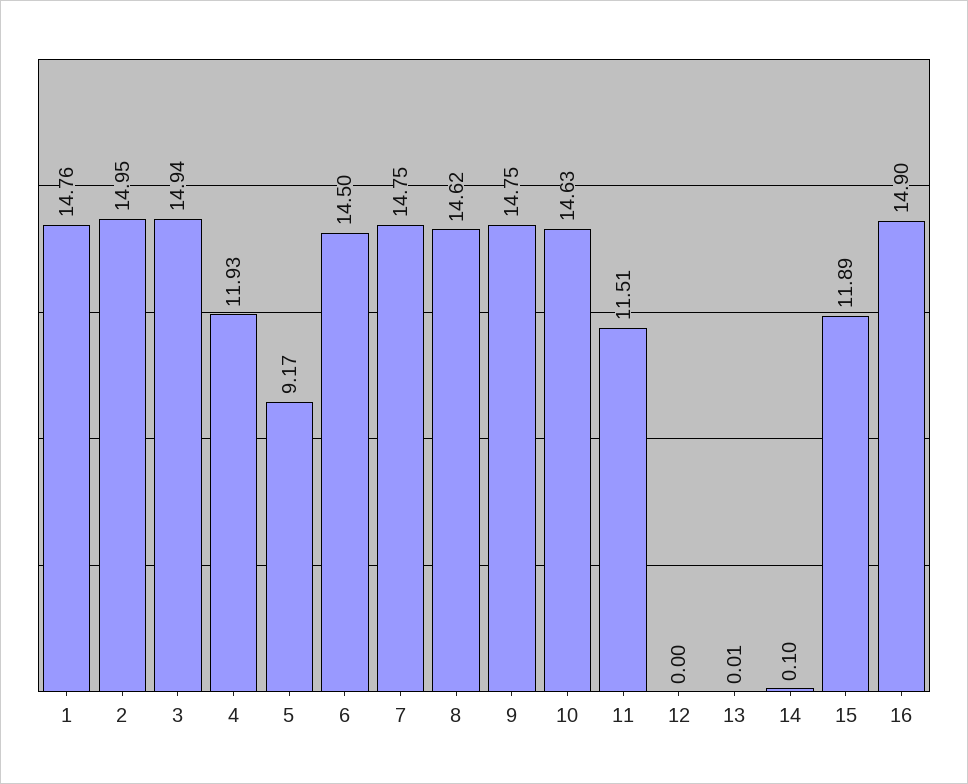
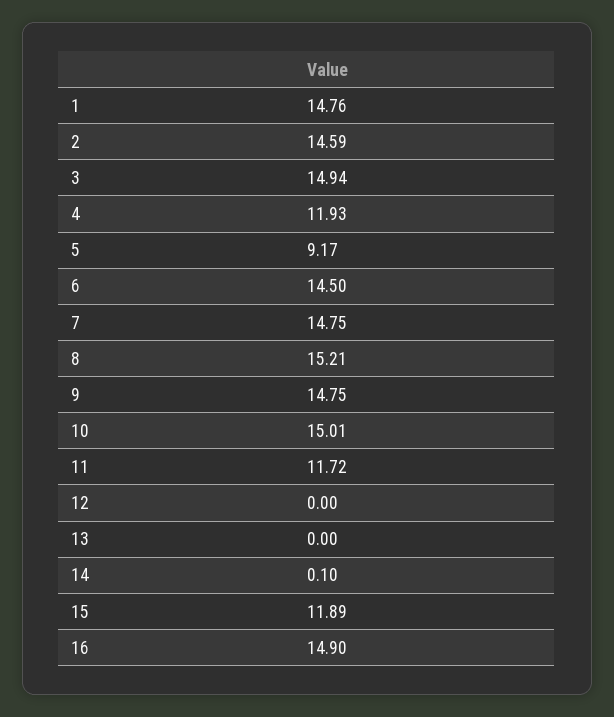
2: 14.95 -> 14.59
8: 14.62 -> 15.21
10: 14.63 -> 15.01
11: 11.51 -> 11.72
13: 0.01 -> 0

